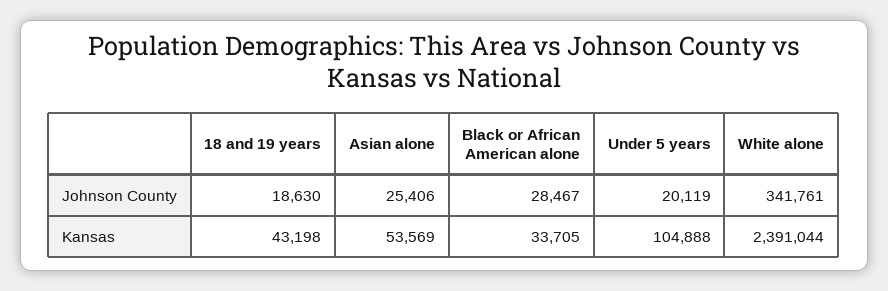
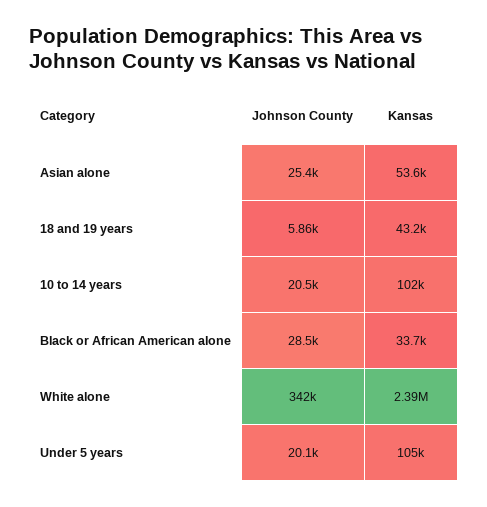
18 and 19 years, Johnson County: 18630 -> 5860
10 to 14 years, Johnson County: none -> 20500
10 to 14 years, Kansas: none -> 102000

